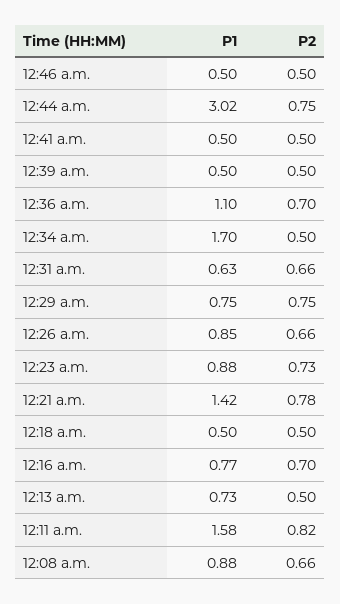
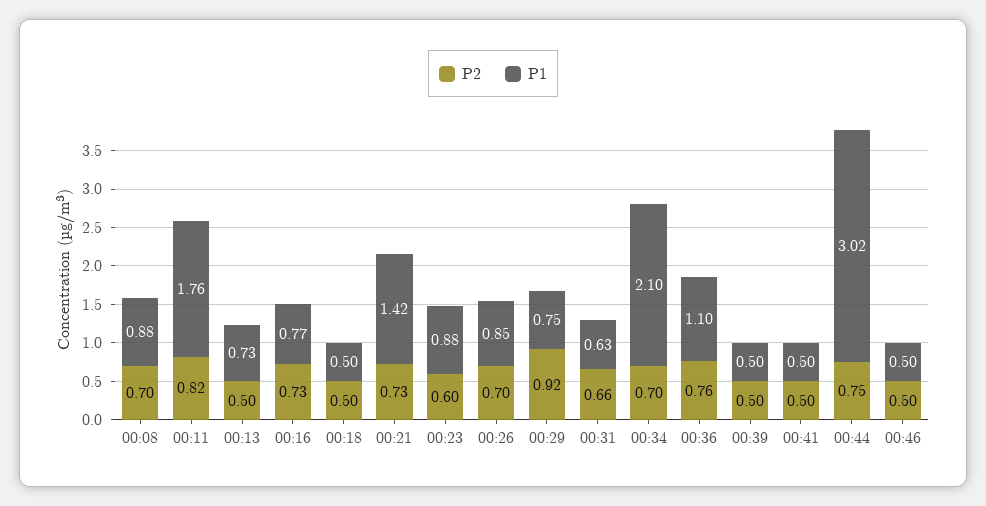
P2, 12:36 a.m.: 0.7 -> 0.76
P1, 12:34 a.m.: 1.7 -> 2.1
P2, 12:34 a.m.: 0.5 -> 0.7
P2, 12:29 a.m.: 0.75 -> 0.92
P2, 12:26 a.m.: 0.66 -> 0.7
P2, 12:23 a.m.: 0.73 -> 0.6
P2, 12:21 a.m.: 0.78 -> 0.73
P2, 12:16 a.m.: 0.7 -> 0.73
P1, 12:11 a.m.: 1.58 -> 1.76
P2, 12:08 a.m.: 0.66 -> 0.7

